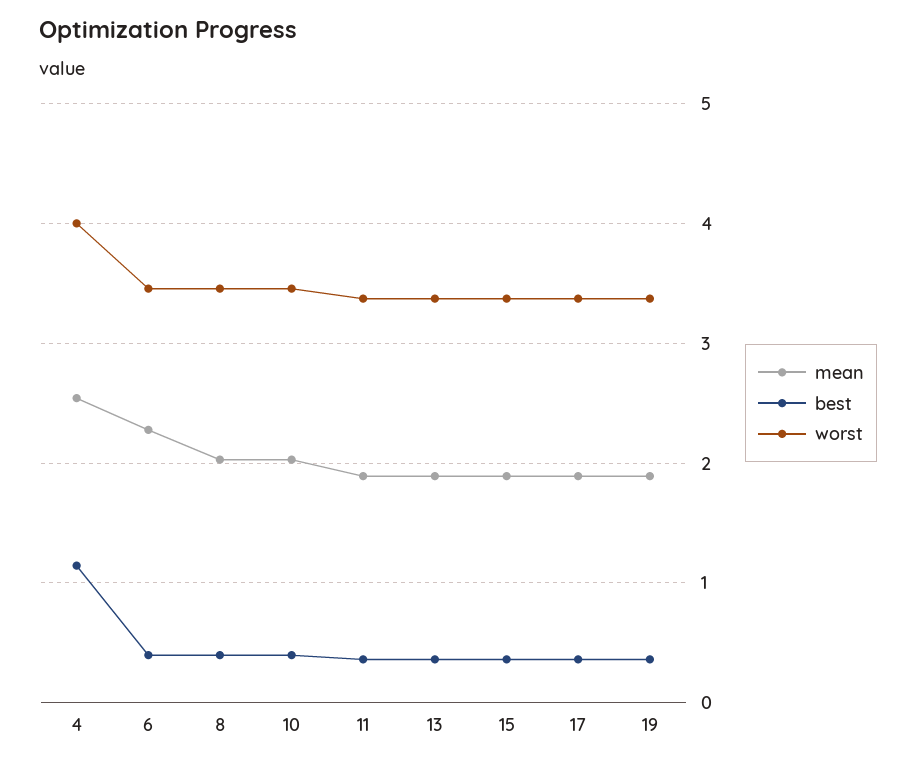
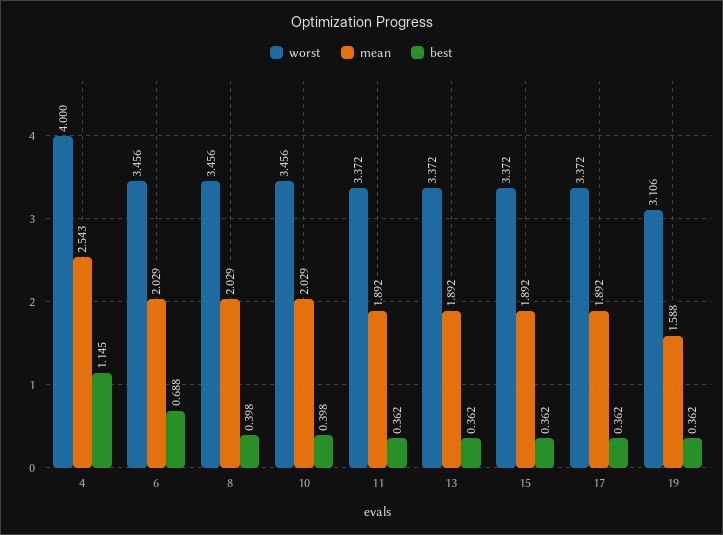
mean, 6: 2.3 -> 2.029
best, 6: 0.4 -> 0.688
mean, 19: 1.9 -> 1.588
worst, 19: 3.4 -> 3.106

